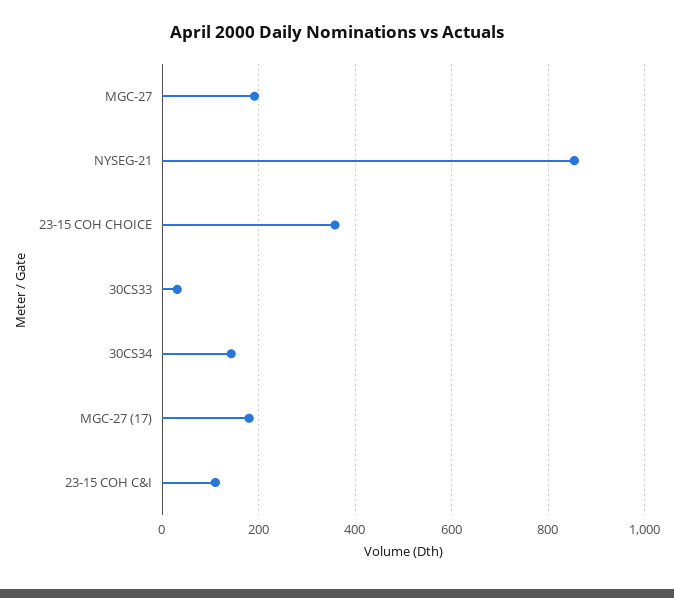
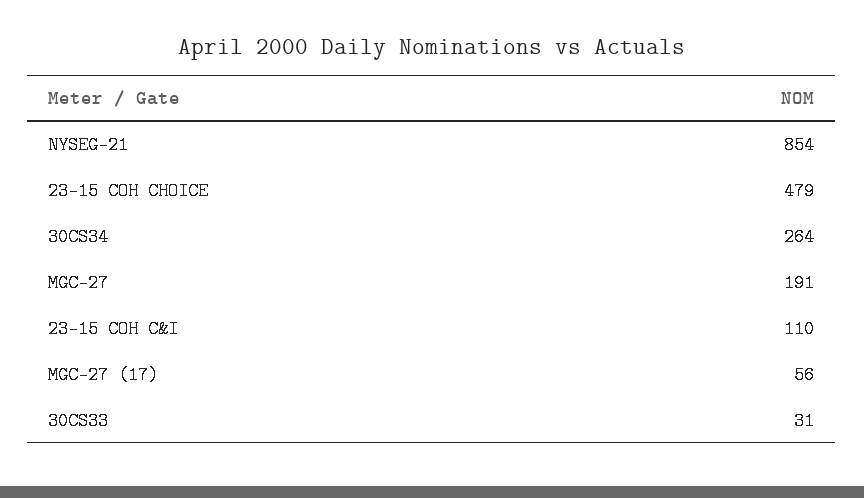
23-15 COH CHOICE: 360 -> 479
30CS34: 140 -> 264
MGC-27 (17): 180 -> 56

